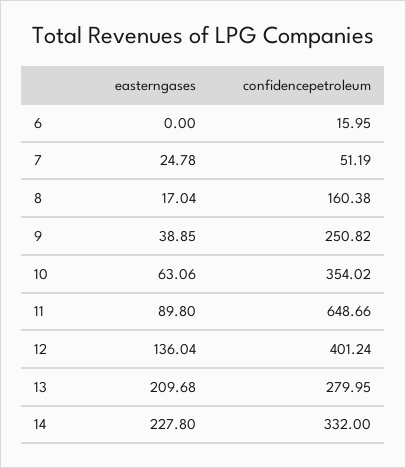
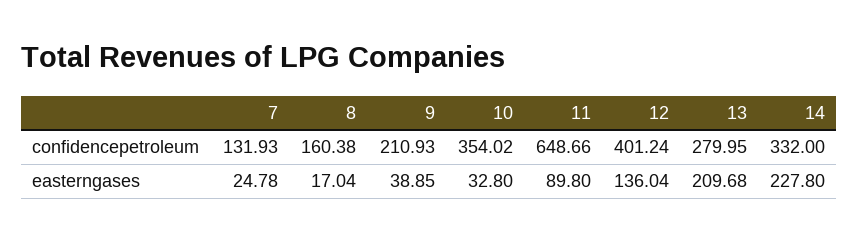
easterngases, 6: 0 -> none
confidencepetroleum, 6: 15.95 -> none
confidencepetroleum, 7: 51.19 -> 131.93
confidencepetroleum, 9: 250.82 -> 210.93
easterngases, 10: 63.06 -> 32.8

